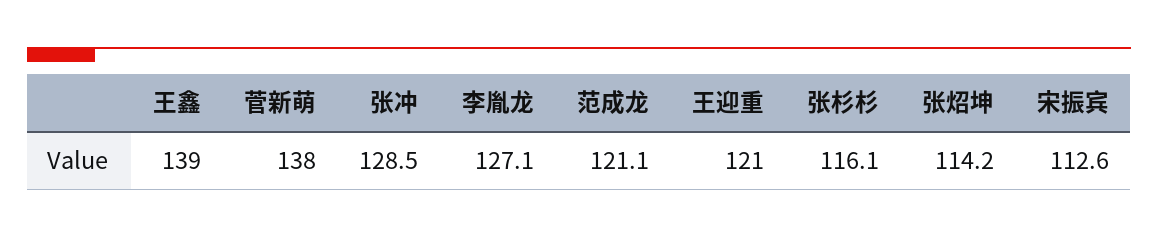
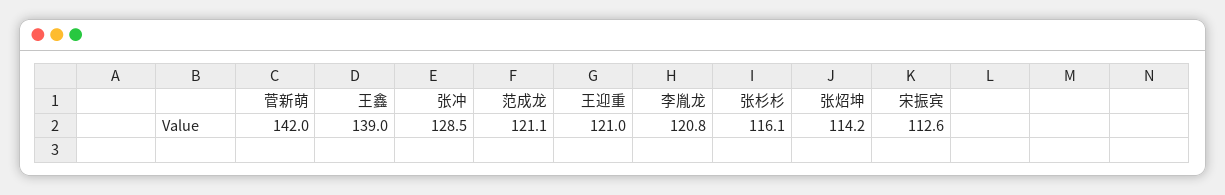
菅新萌: 138 -> 142
李胤龙: 127.1 -> 120.8

